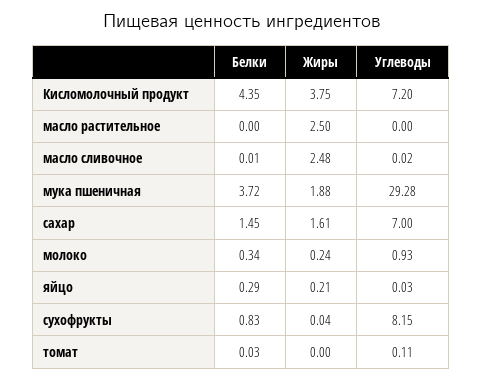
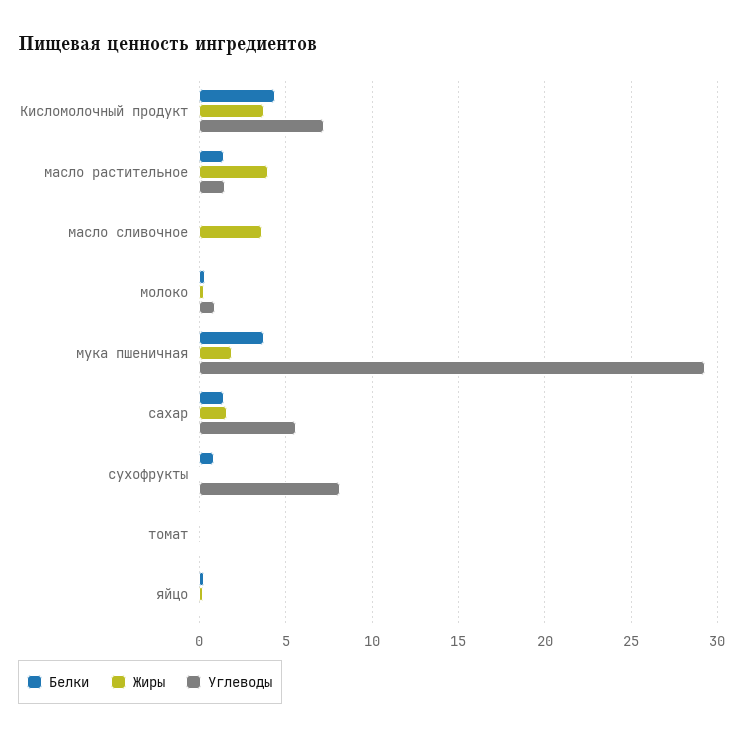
Белки, масло растительное: 0 -> 1.5
Жиры, масло растительное: 2.5 -> 4
Углеводы, масло растительное: 0 -> 1.5
Жиры, масло сливочное: 2.48 -> 3.5
Углеводы, сахар: 7 -> 5.5

